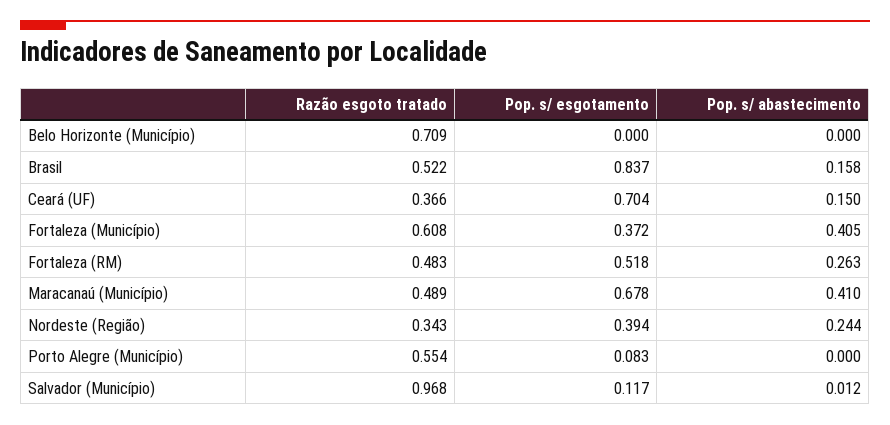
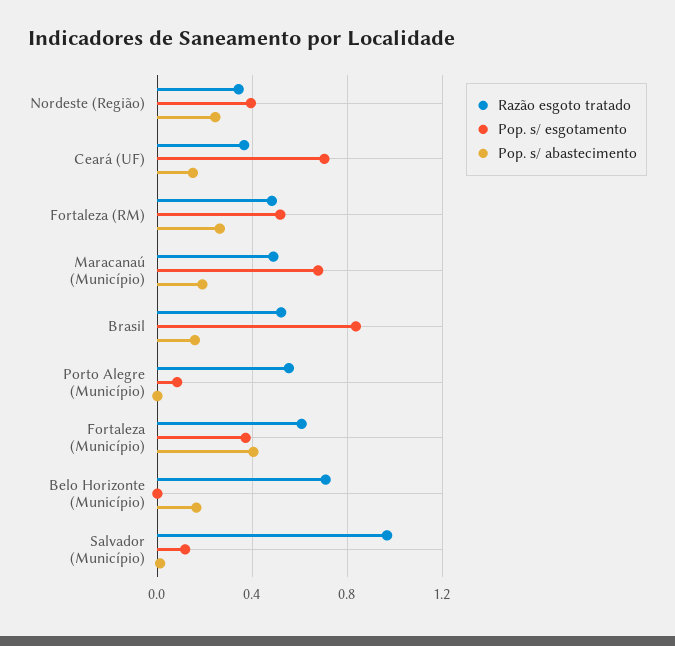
Pop. s/ abastecimento, Belo Horizonte (Município): 0 -> 0.15
Pop. s/ abastecimento, Maracanaú (Município): 0.41 -> 0.2

